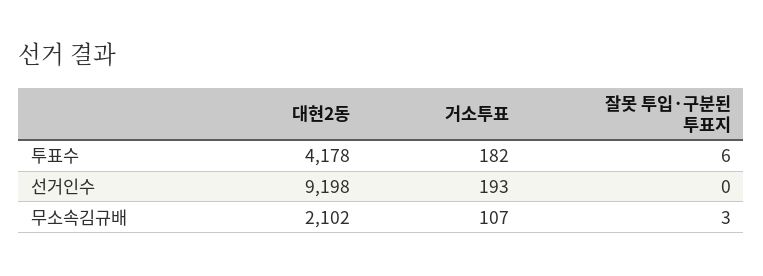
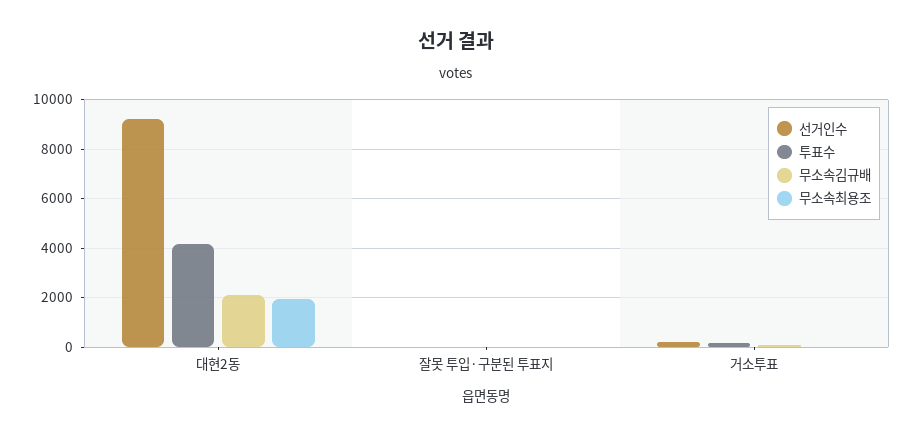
무소속최용조, 대현2동: none -> 2000
무소속최용조, 잘못 투입·구분된 투표지: none -> 0
무소속최용조, 거소투표: none -> 0

